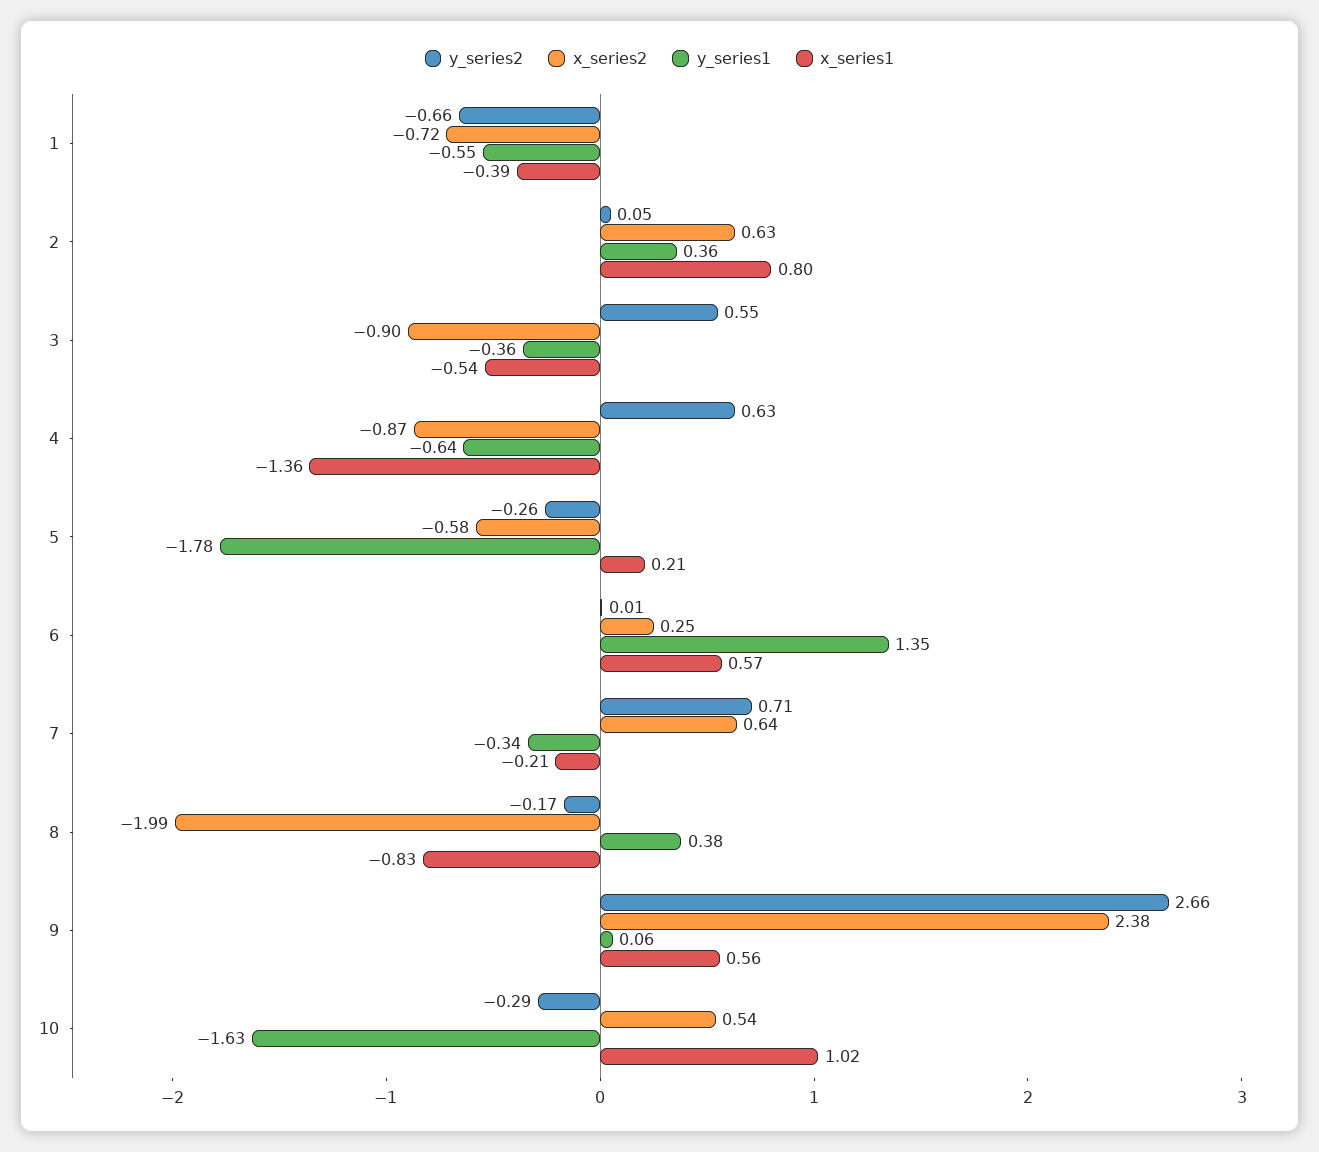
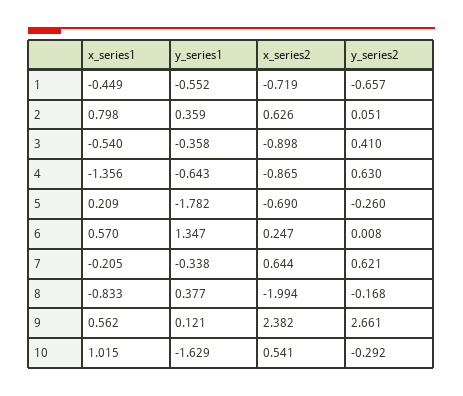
x_series1, 1: -0.39 -> -0.449
y_series2, 3: 0.55 -> 0.41
x_series2, 5: -0.58 -> -0.69
y_series2, 7: 0.71 -> 0.621
y_series1, 9: 0.06 -> 0.121

